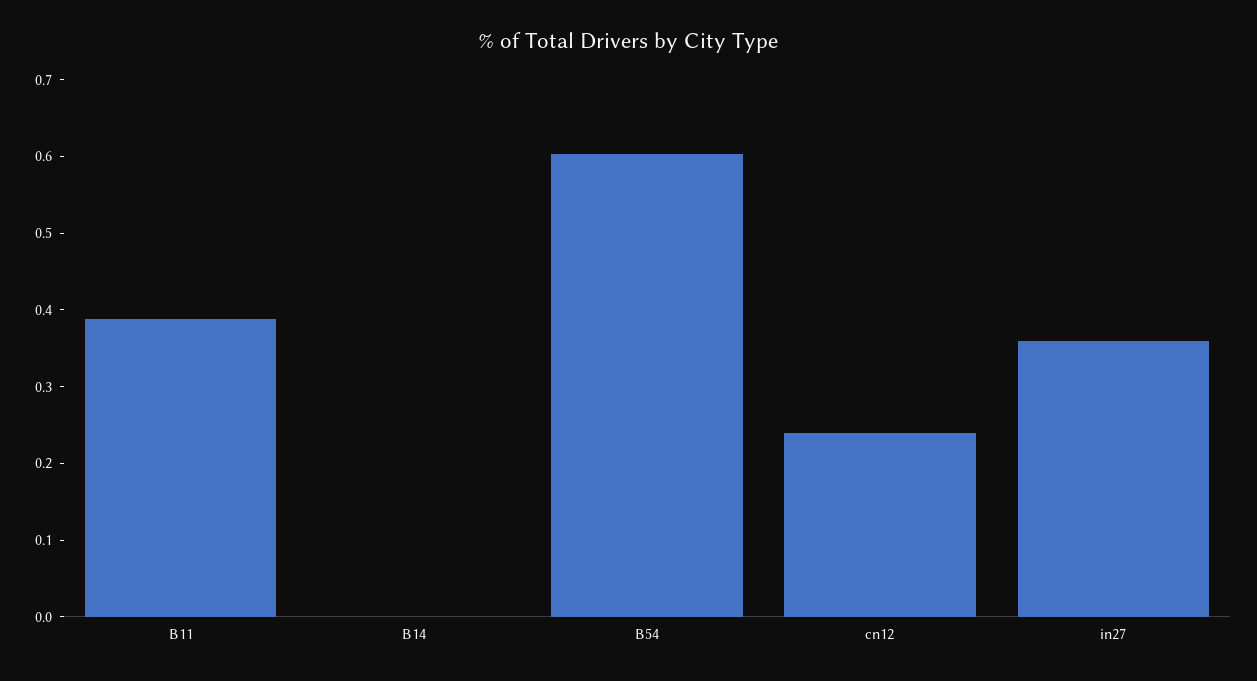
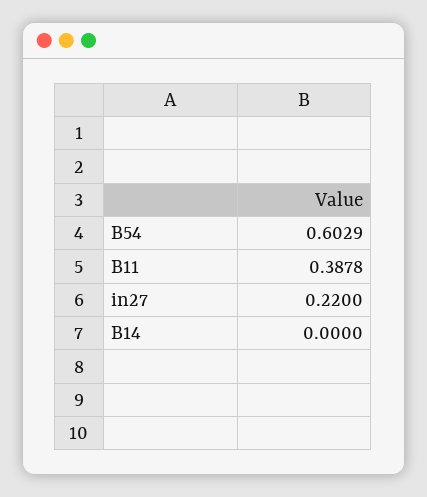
cn12: 0.24 -> none
in27: 0.36 -> 0.22

